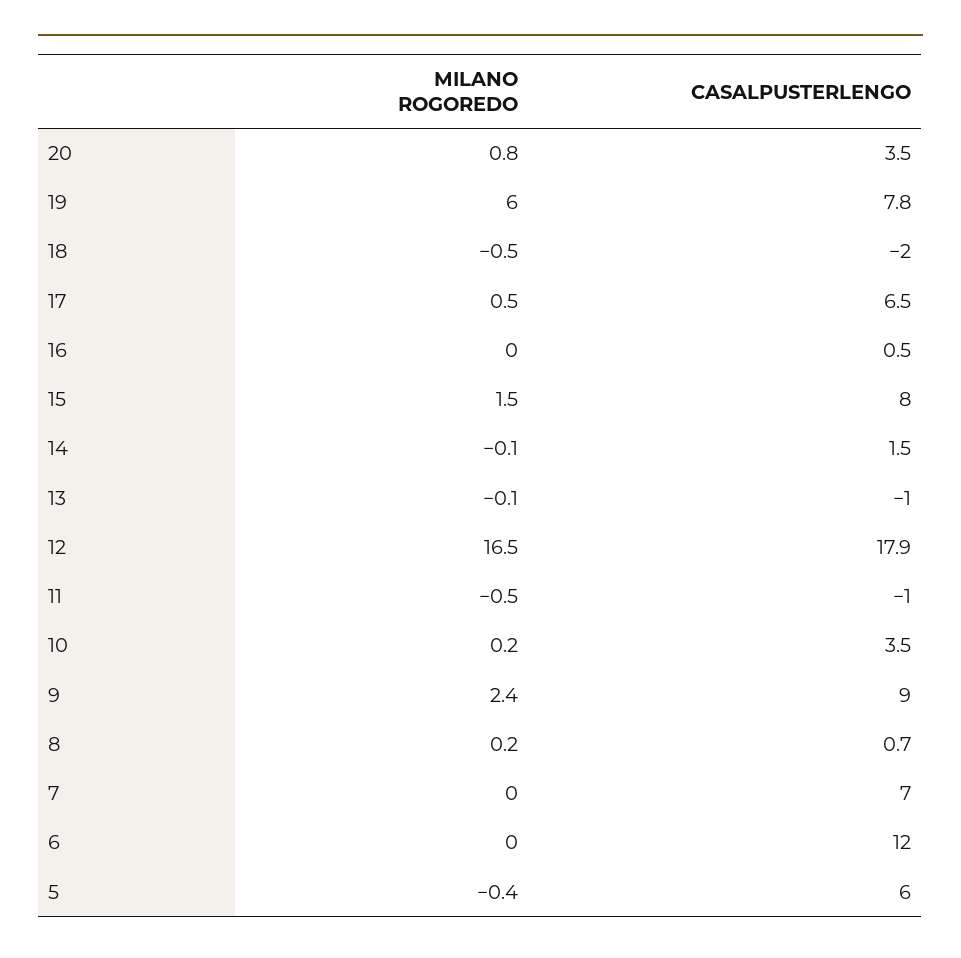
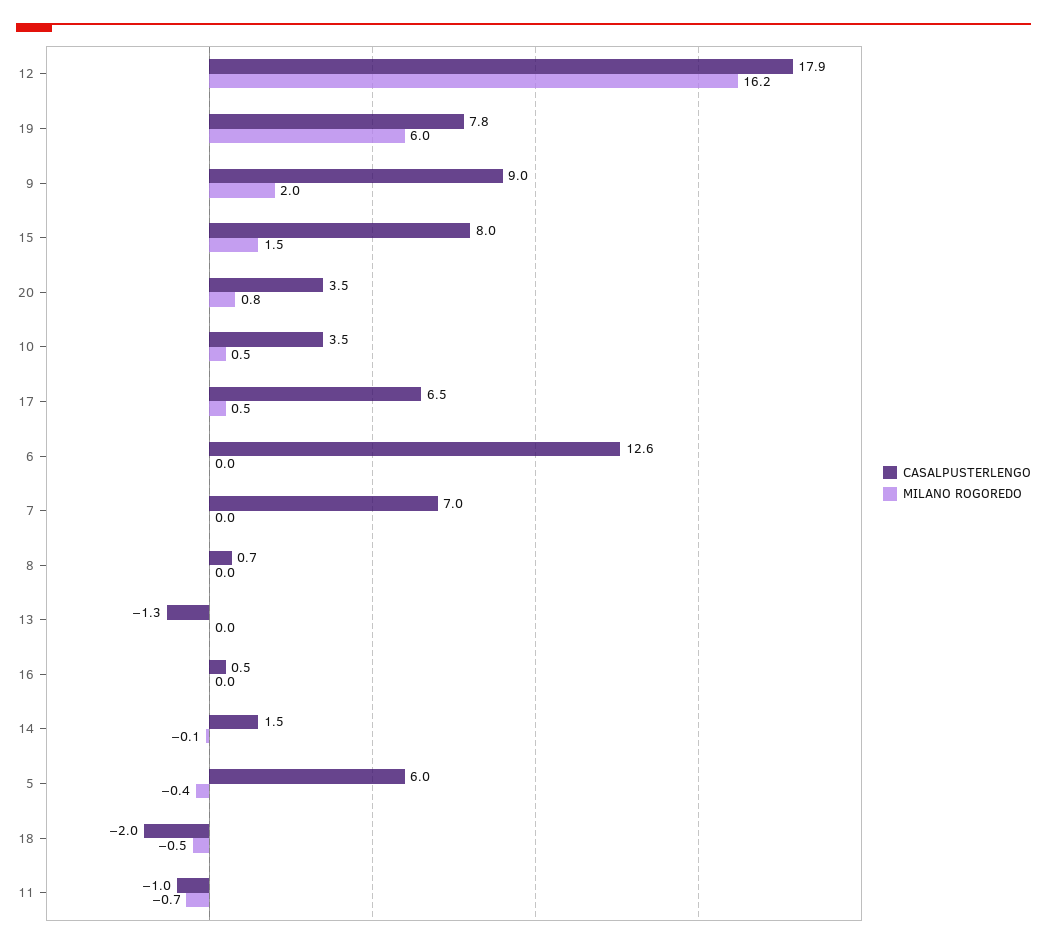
MILANO ROGOREDO, 13: -0.1 -> 0
CASALPUSTERLENGO, 13: -1 -> -1.3
MILANO ROGOREDO, 12: 16.5 -> 16.2
MILANO ROGOREDO, 11: -0.5 -> -0.7
MILANO ROGOREDO, 10: 0.2 -> 0.5
MILANO ROGOREDO, 9: 2.4 -> 2
MILANO ROGOREDO, 8: 0.2 -> 0
CASALPUSTERLENGO, 6: 12 -> 12.6

